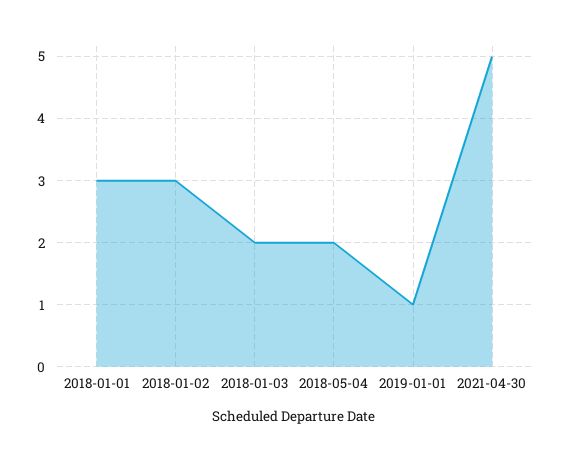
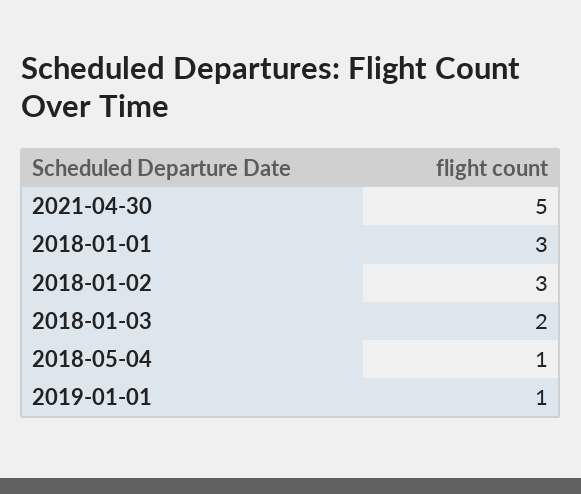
2018-05-04: 2 -> 1

